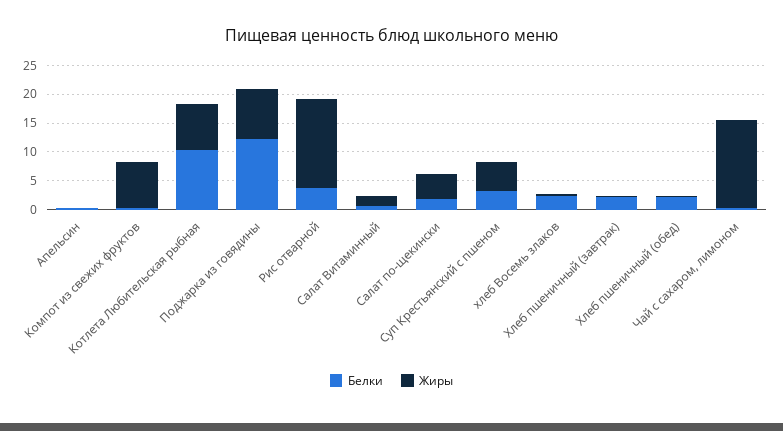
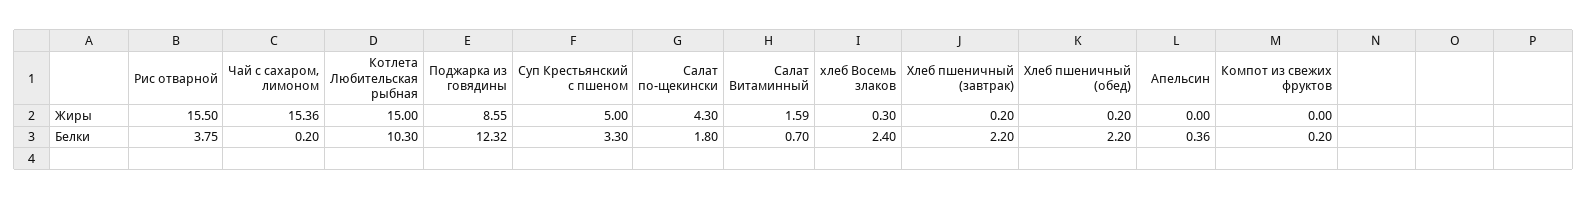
Жиры, Компот из свежих фруктов: 7.5 -> 0
Жиры, Котлета Любительская рыбная: 7.5 -> 15

